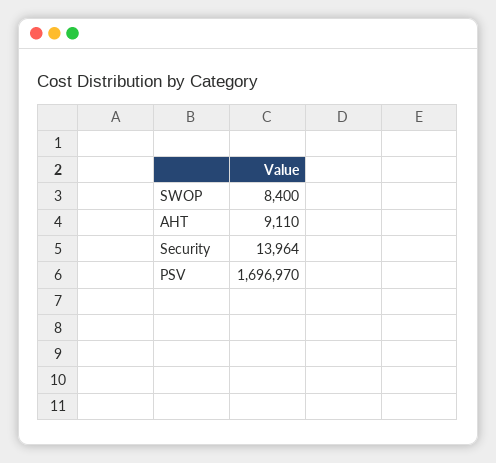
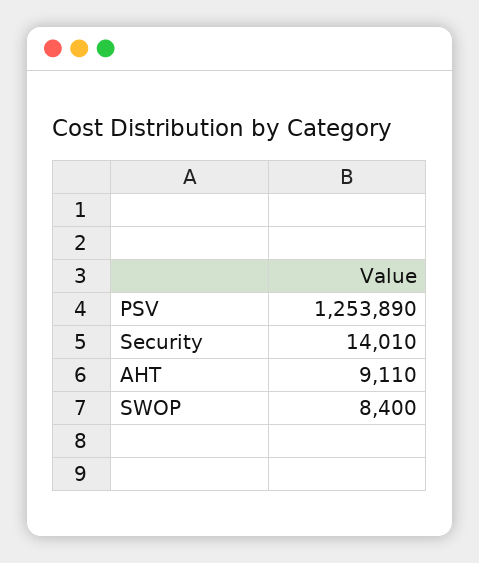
Security: 13964 -> 14010
PSV: 1696970 -> 1253890

